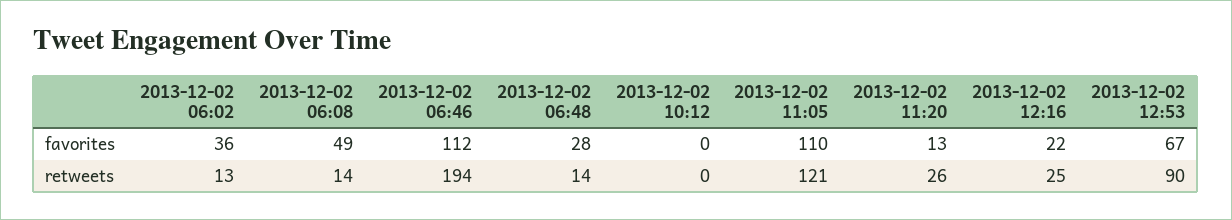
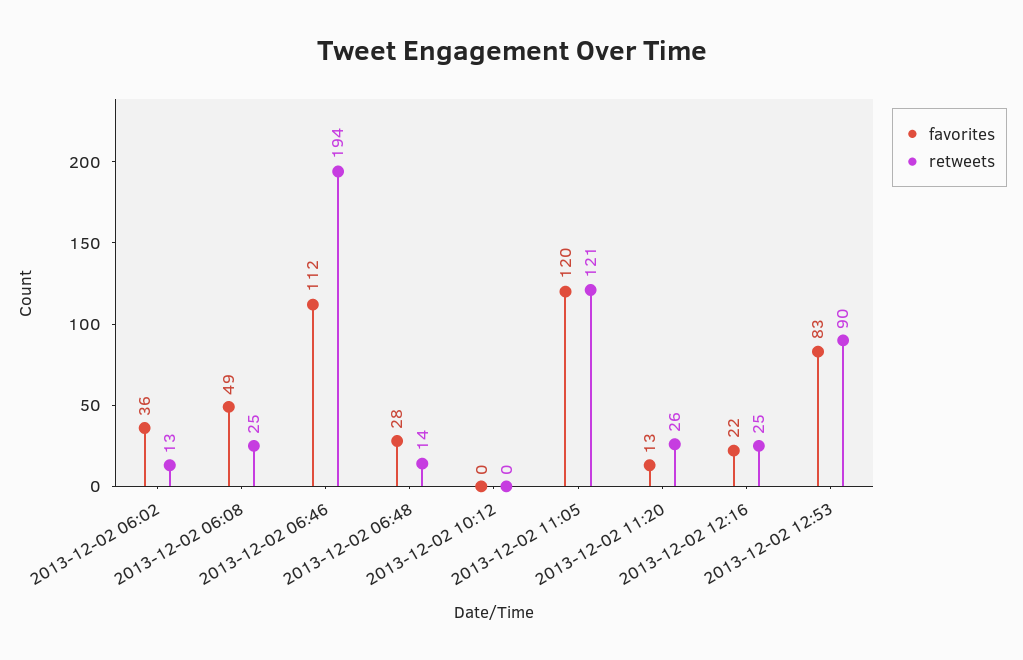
favorites, 2013-12-02 11:05: 110 -> 120
favorites, 2013-12-02 12:53: 67 -> 83
retweets, 2013-12-02 06:08: 14 -> 25

